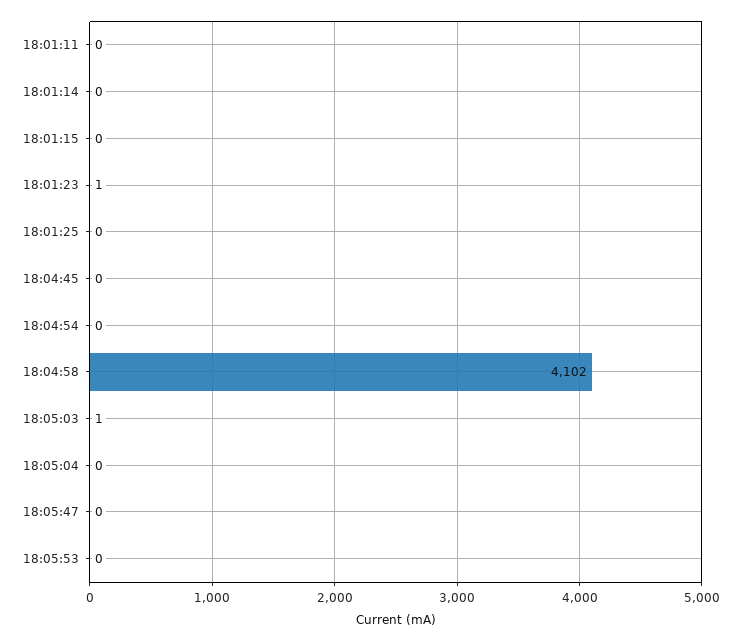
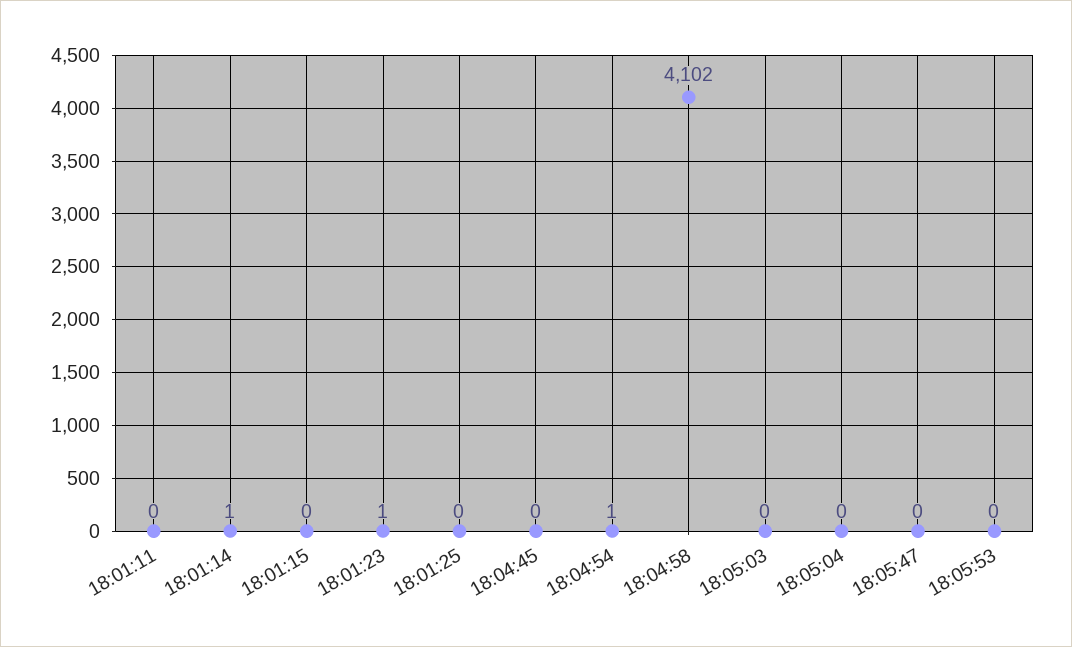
18:01:14: 0 -> 1
18:04:54: 0 -> 1
18:05:03: 1 -> 0

